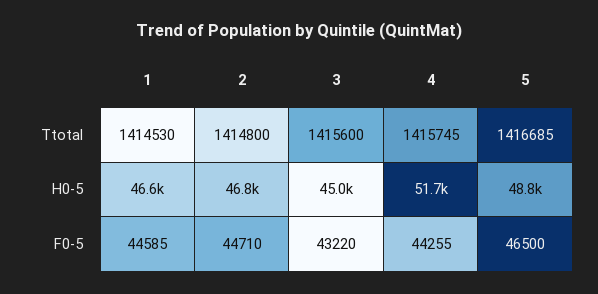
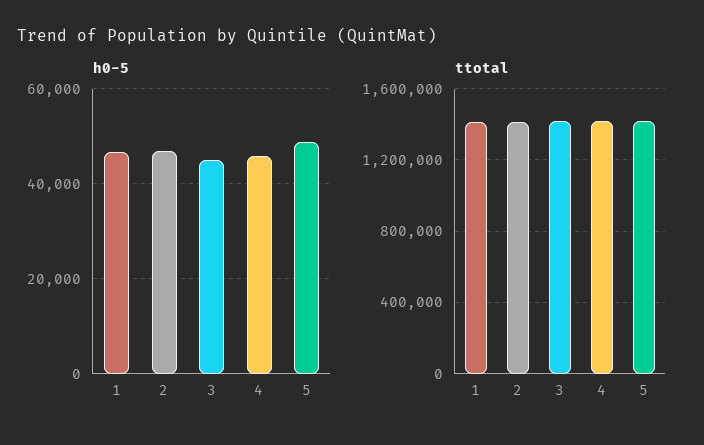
H0-5, 4: 51700 -> 46000
F0-5, 1: 44585 -> none
F0-5, 2: 44710 -> none
F0-5, 3: 43220 -> none
F0-5, 4: 44255 -> none
F0-5, 5: 46500 -> none

